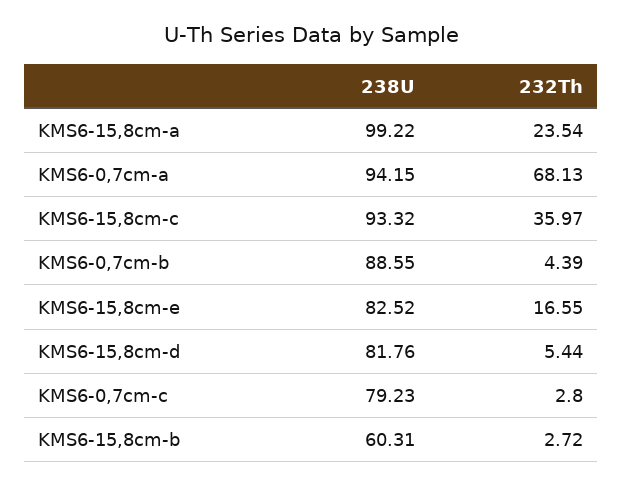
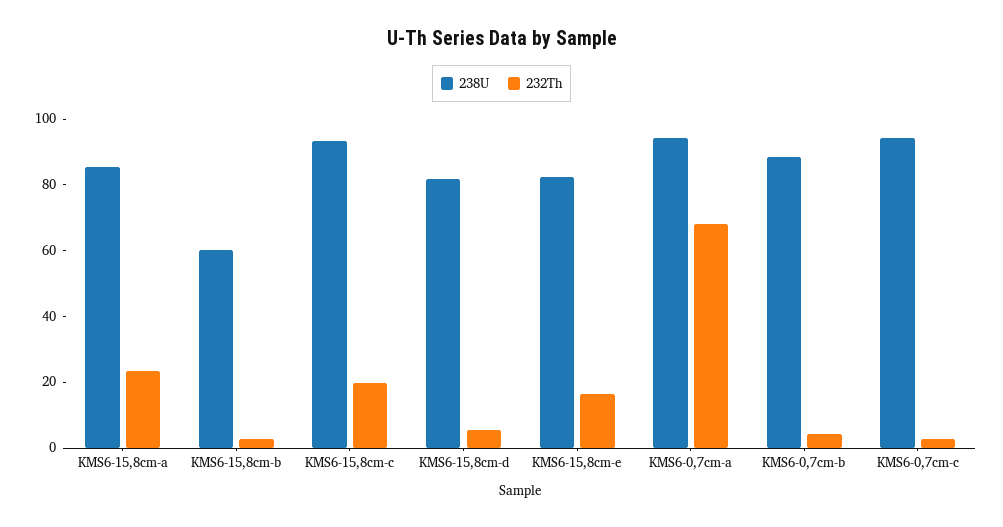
238U, KMS6-15,8cm-a: 99.22 -> 85
232Th, KMS6-15,8cm-c: 35.97 -> 20
238U, KMS6-0,7cm-c: 79.23 -> 95

